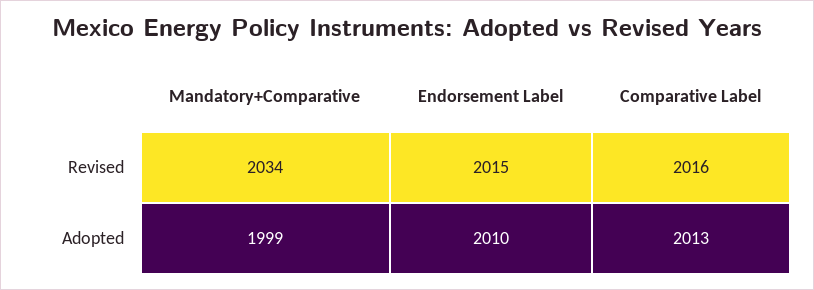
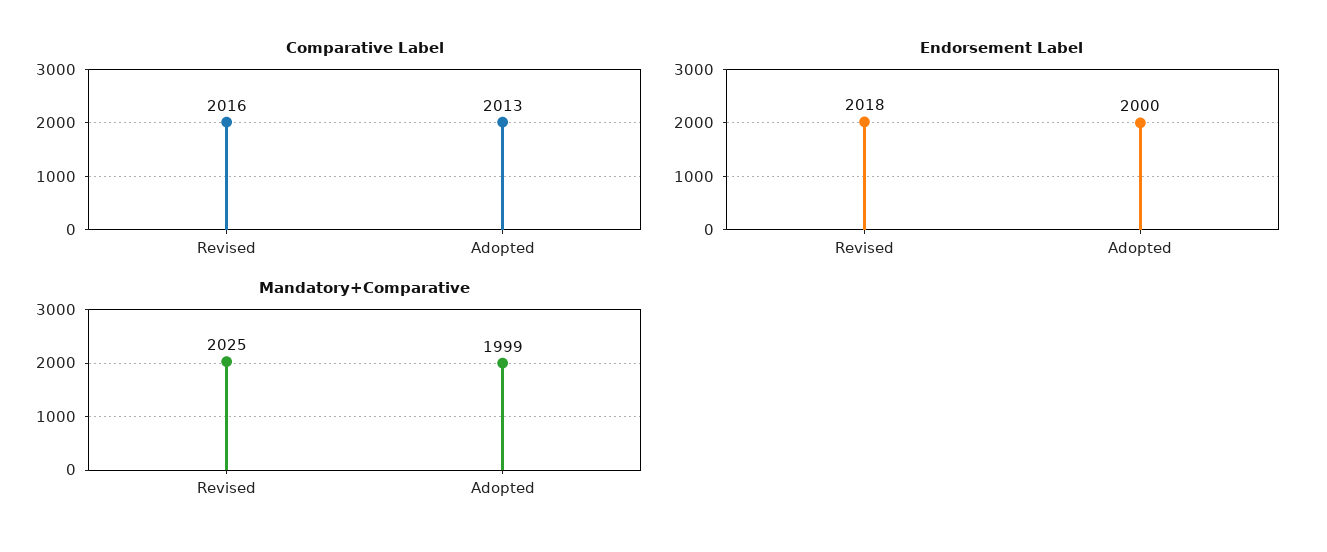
Mandatory+Comparative, Revised: 2034 -> 2025
Endorsement Label, Revised: 2015 -> 2018
Endorsement Label, Adopted: 2010 -> 2000

